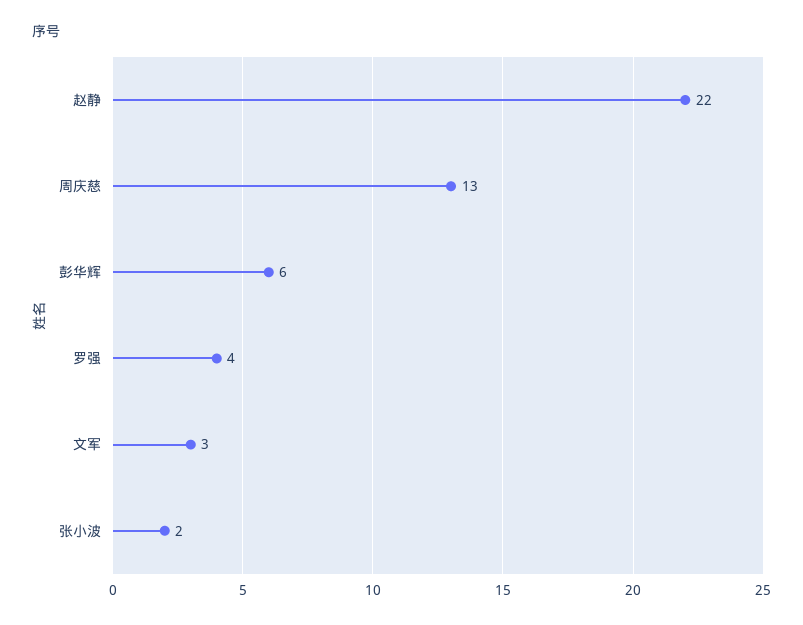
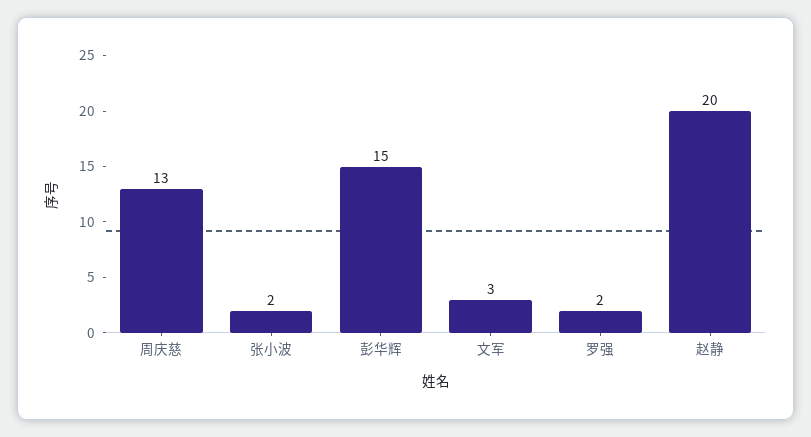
赵静: 22 -> 20
彭华辉: 6 -> 15
罗强: 4 -> 2

